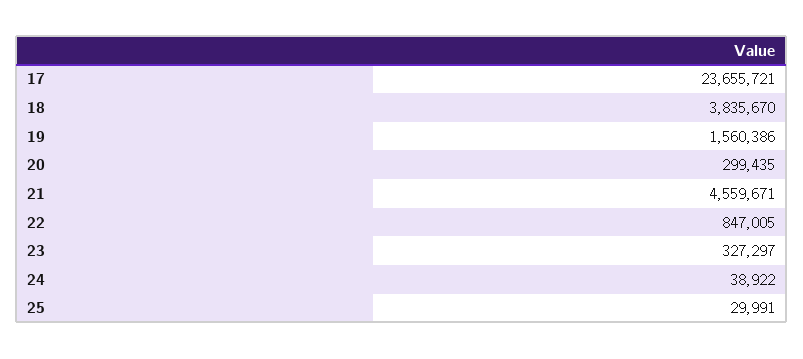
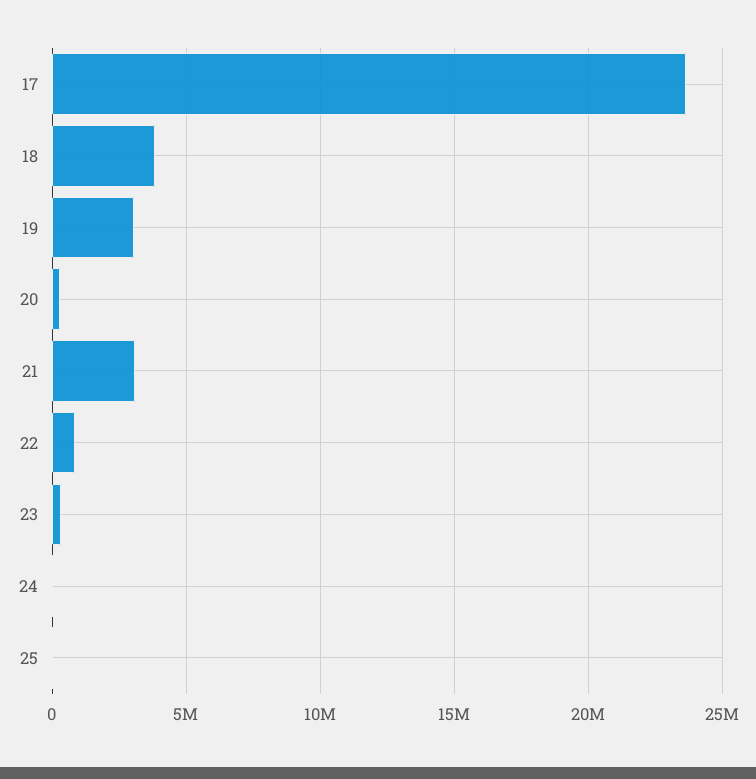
19: 1560386 -> 3000000
21: 4559671 -> 3000000

